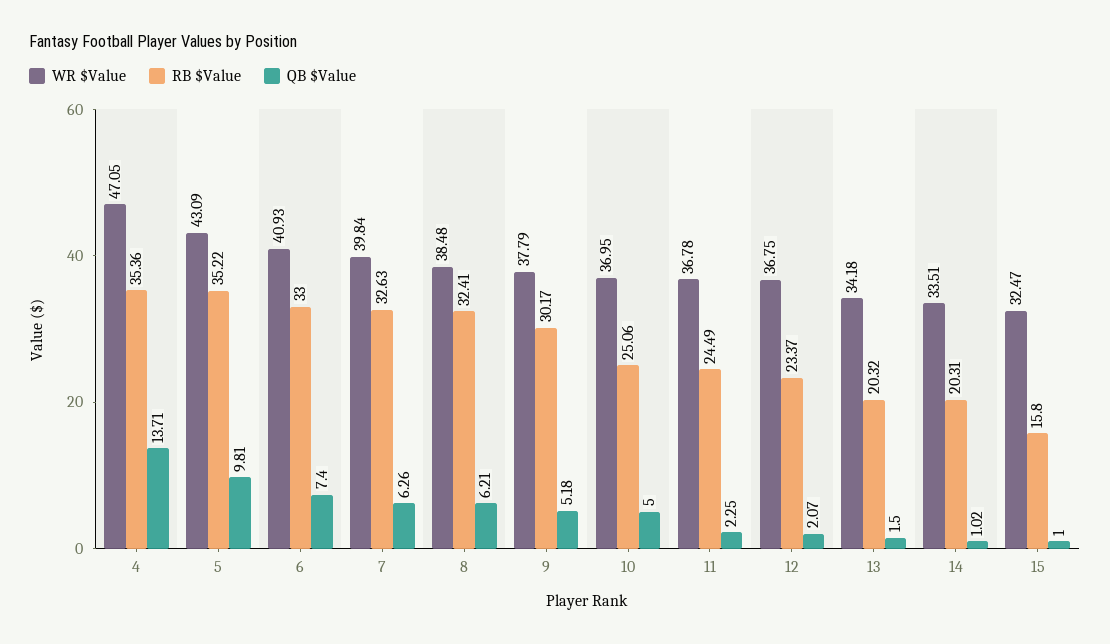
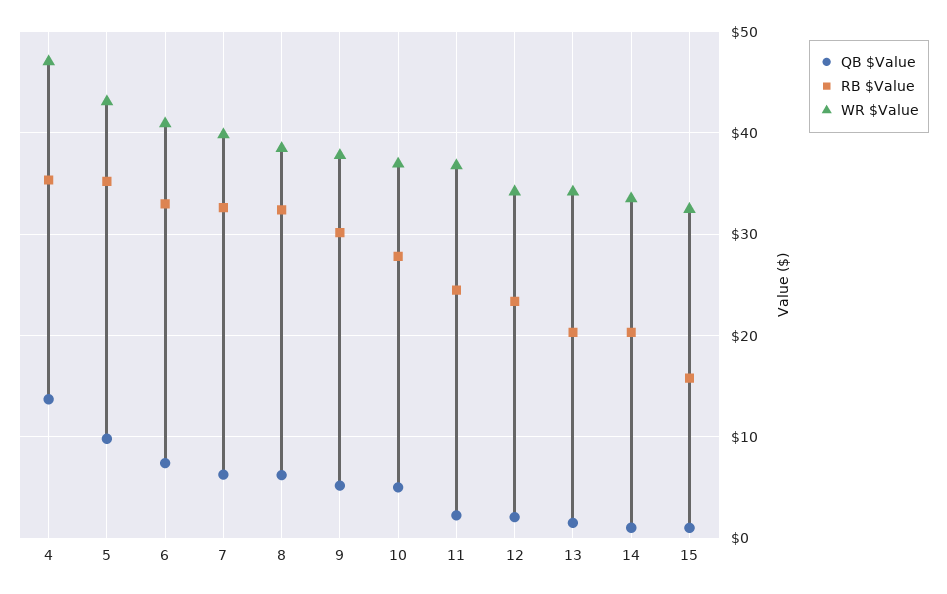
RB $Value, 10: 25.06 -> 28
WR $Value, 12: 36.75 -> 34

